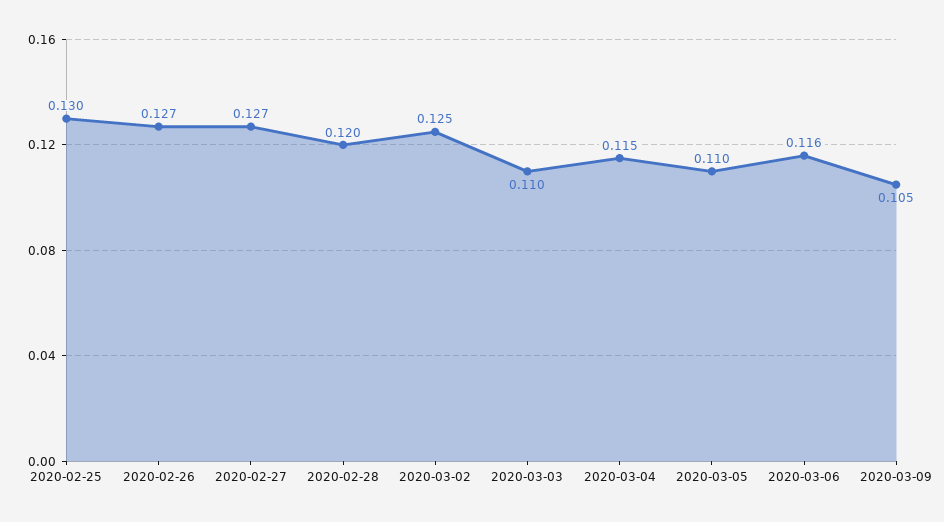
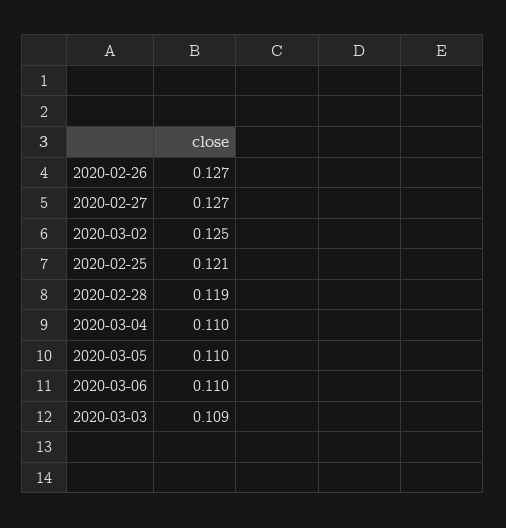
2020-02-25: 0.13 -> 0.121
2020-02-28: 0.12 -> 0.119
2020-03-03: 0.11 -> 0.109
2020-03-04: 0.115 -> 0.11
2020-03-06: 0.116 -> 0.11
2020-03-09: 0.105 -> none

